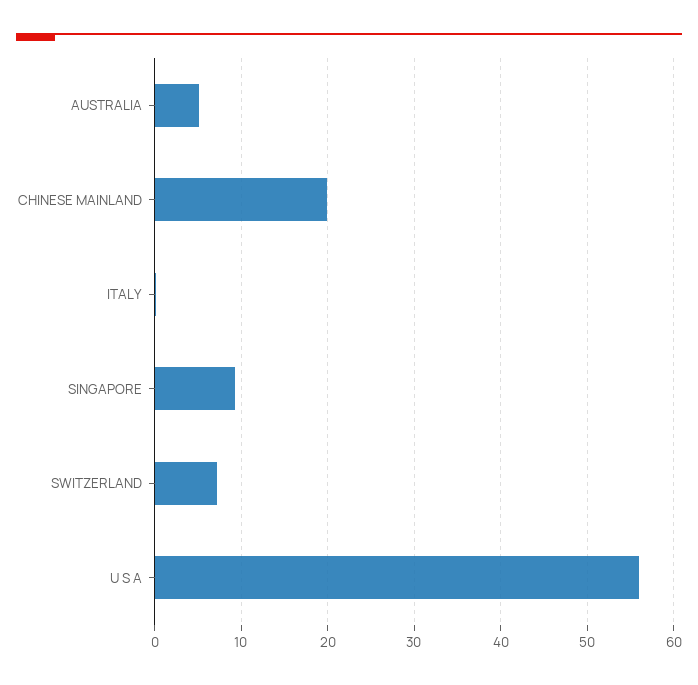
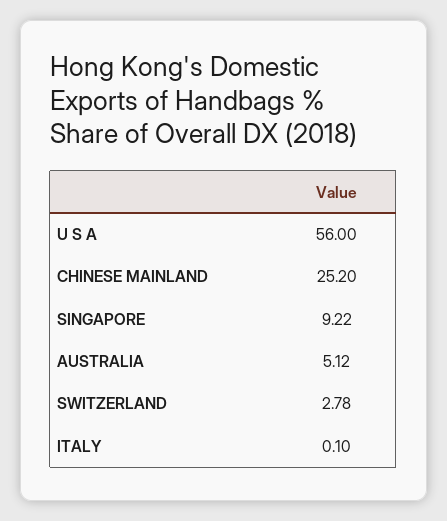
CHINESE MAINLAND: 20 -> 25.2
SWITZERLAND: 7 -> 2.78

